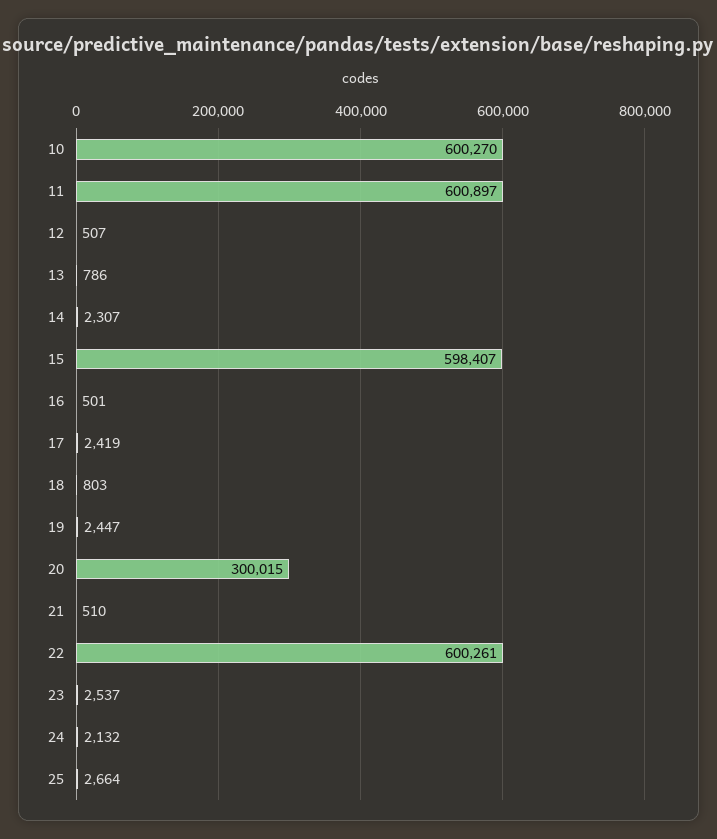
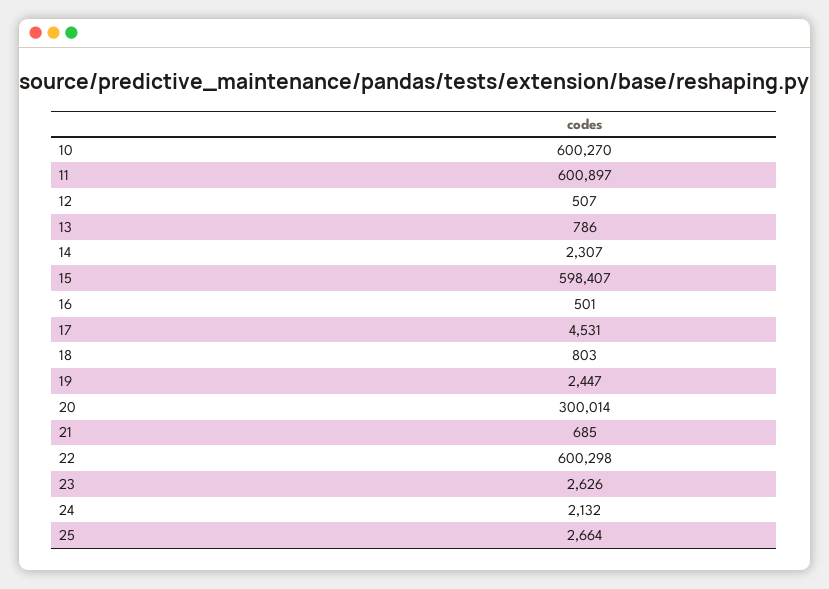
17: 2419 -> 4531
20: 300015 -> 300014
21: 510 -> 685
22: 600261 -> 600298
23: 2537 -> 2626

